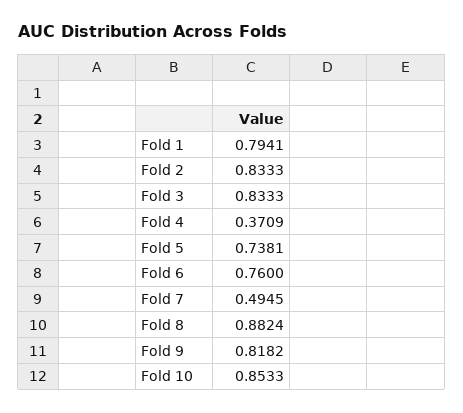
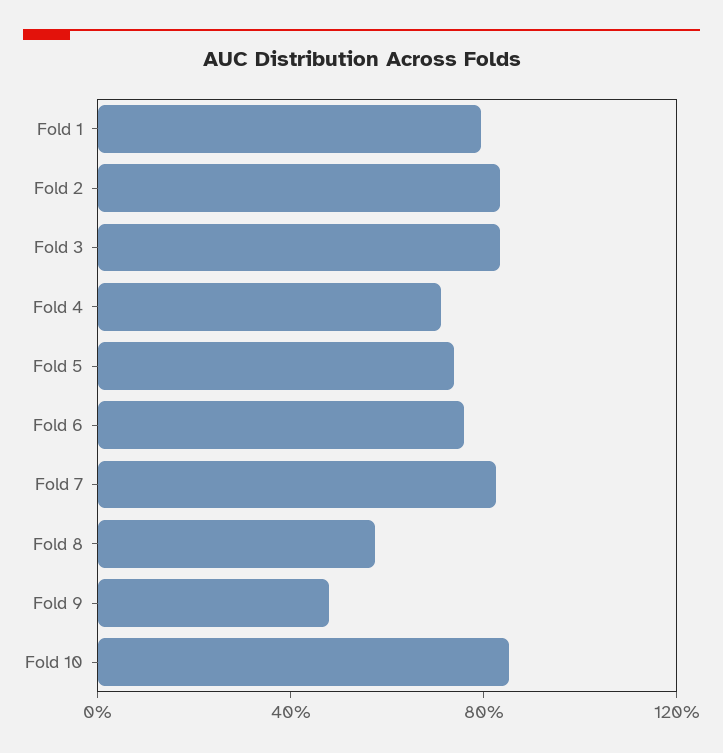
Fold 4: 0.3709 -> 0.7
Fold 7: 0.4945 -> 0.8
Fold 8: 0.8824 -> 0.6
Fold 9: 0.8182 -> 0.5

